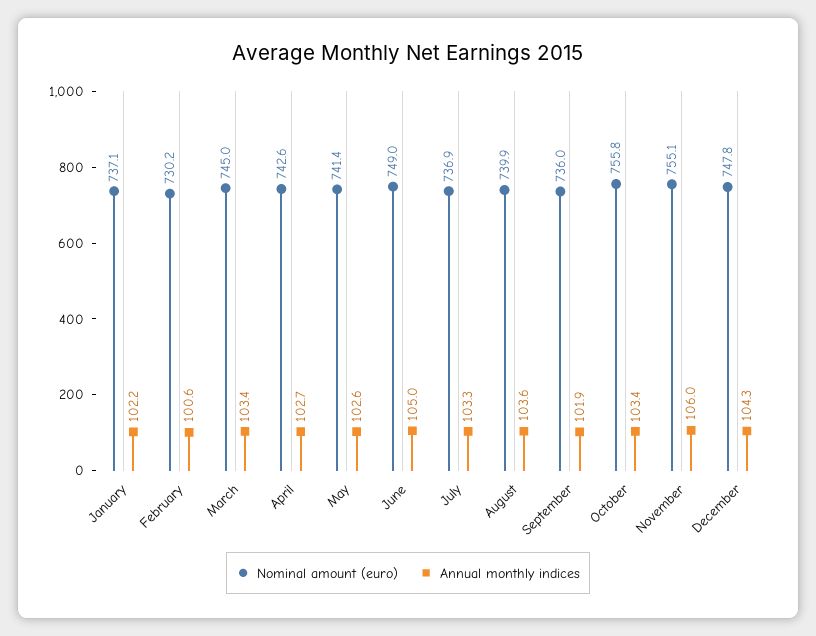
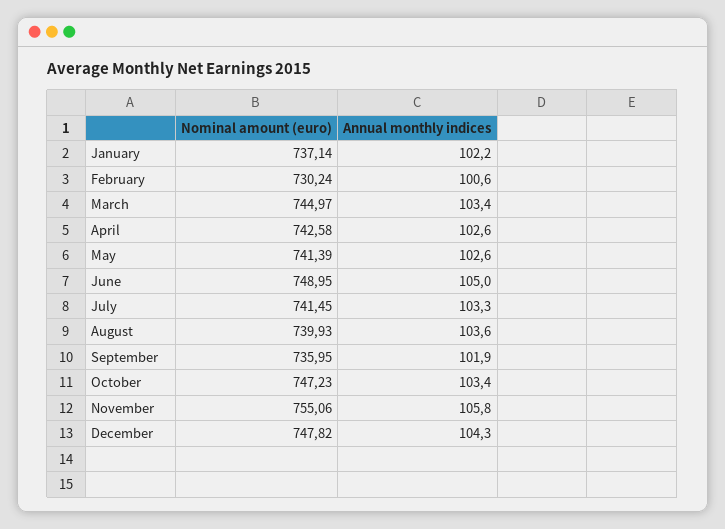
Annual monthly indices, April: 102.7 -> 102.6
Nominal amount (euro), July: 736.9 -> 741.45
Nominal amount (euro), October: 755.8 -> 747.23
Annual monthly indices, November: 106 -> 105.8

